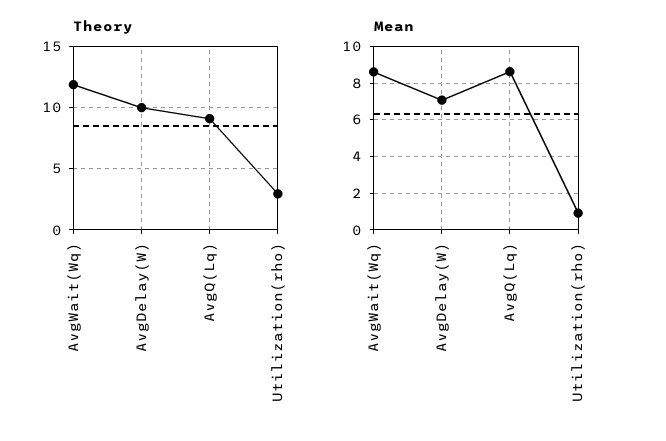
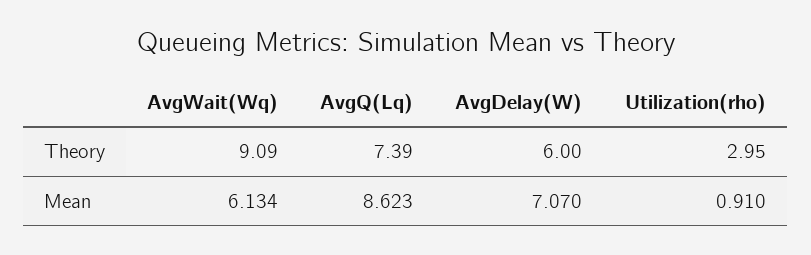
Theory, AvgWait(Wq): 12 -> 9.09
Theory, AvgDelay(W): 10 -> 6
Theory, AvgQ(Lq): 9 -> 7.39
Mean, AvgWait(Wq): 8.5 -> 6.134

